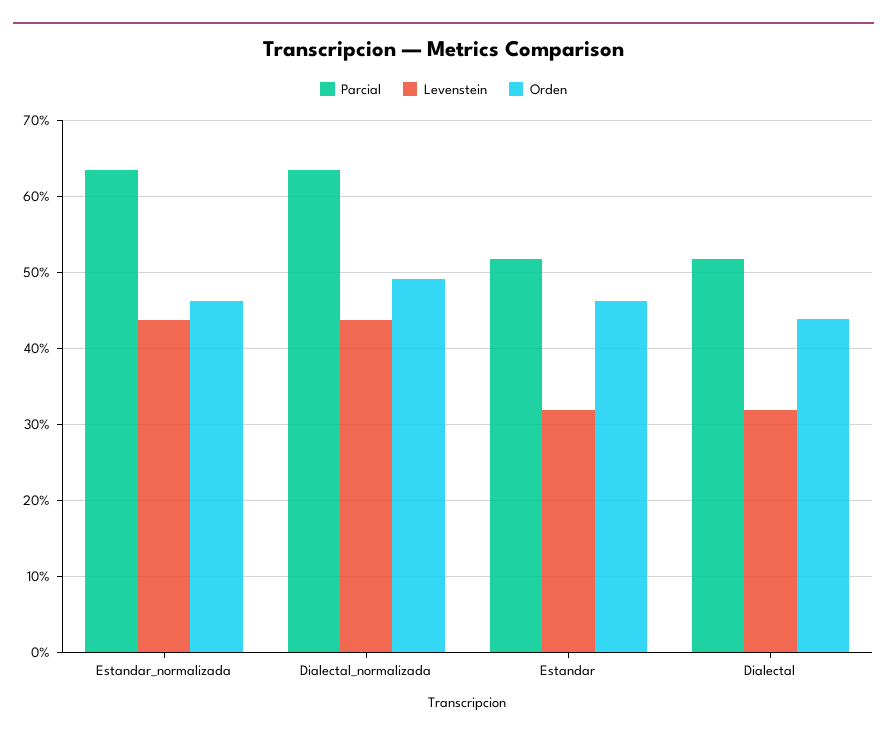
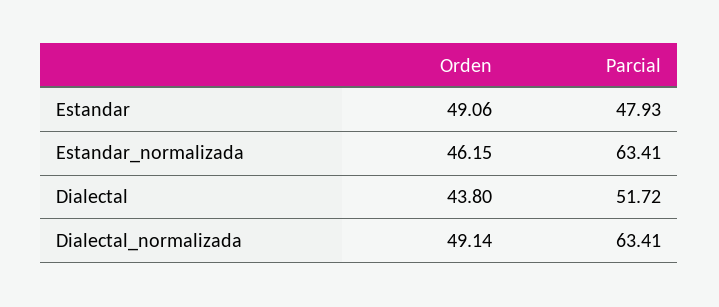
Levenstein, Estandar_normalizada: 44 -> none
Levenstein, Dialectal_normalizada: 44 -> none
Parcial, Estandar: 52 -> 47.93
Levenstein, Estandar: 32 -> none
Orden, Estandar: 46 -> 49.06
Levenstein, Dialectal: 32 -> none

